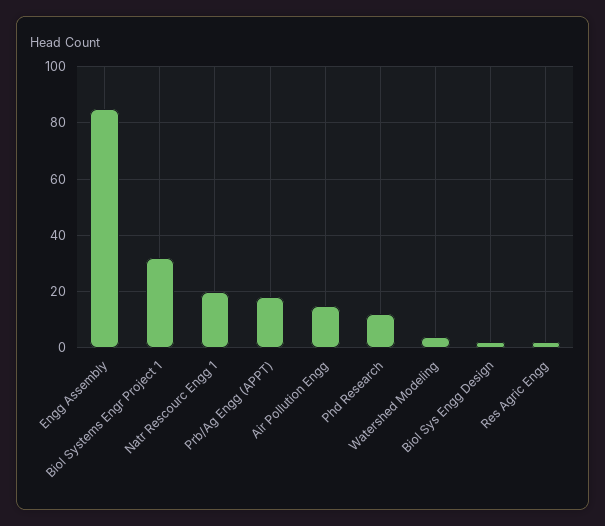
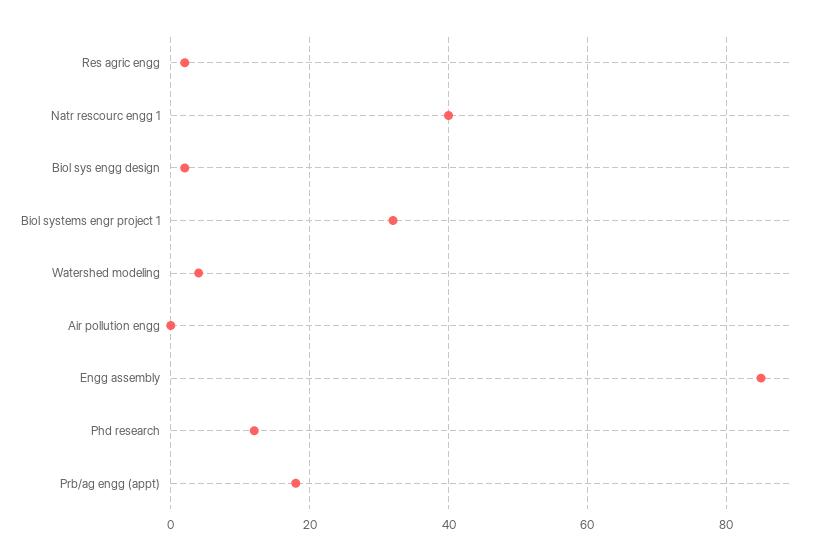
Natr Rescourc Engg 1: 20 -> 40
Air Pollution Engg: 15 -> 0

